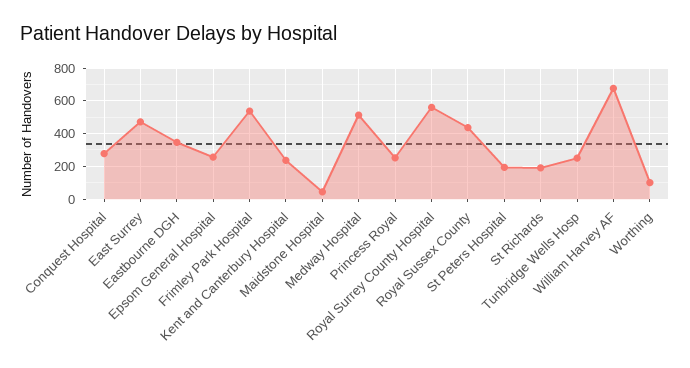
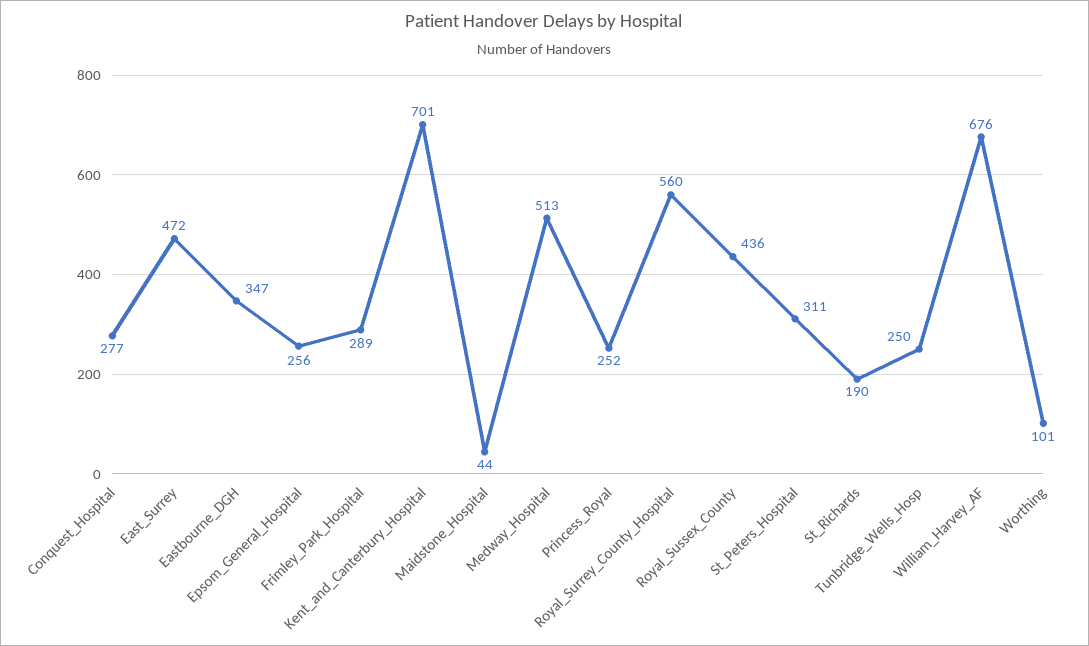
Frimley Park Hospital: 550 -> 289
Kent and Canterbury Hospital: 250 -> 701
St Peters Hospital: 200 -> 311

